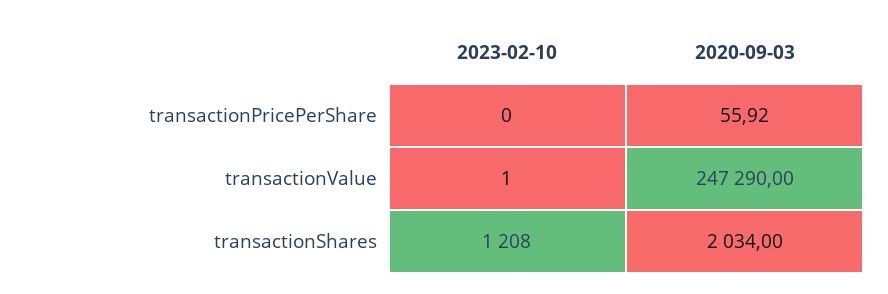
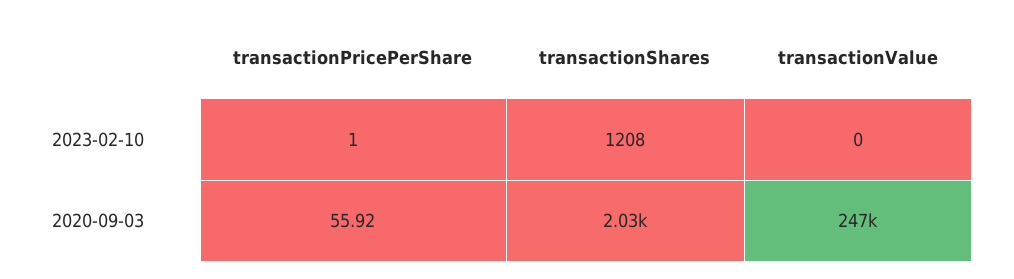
2023-02-10, transactionPricePerShare: 0 -> 1
2023-02-10, transactionValue: 1 -> 0

